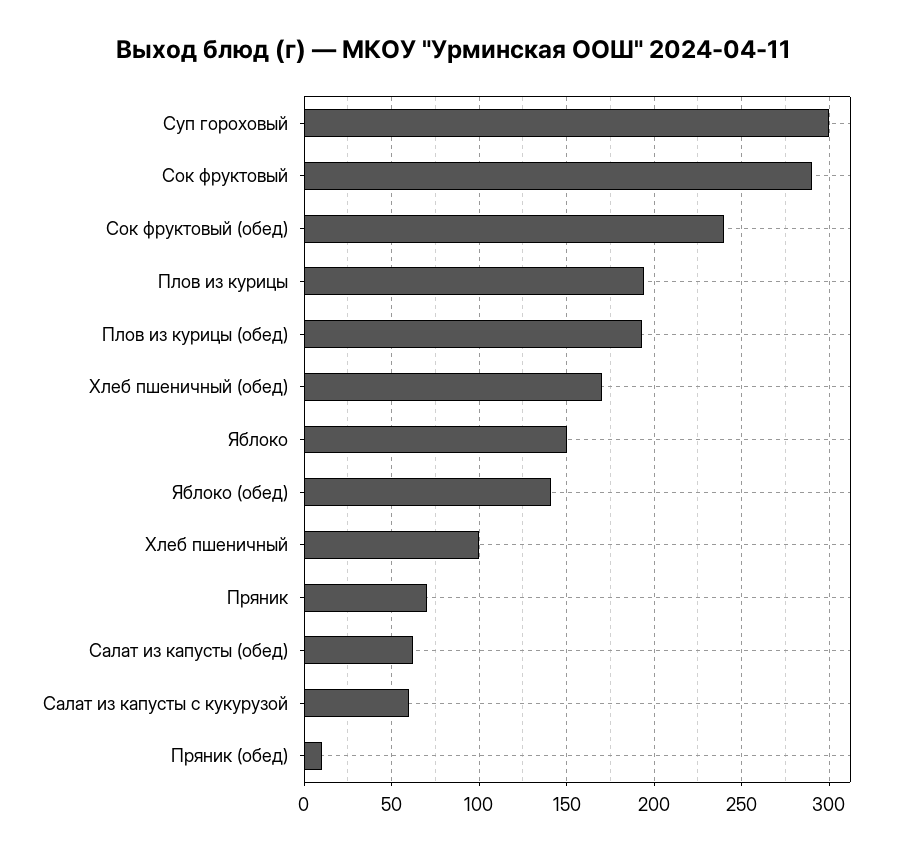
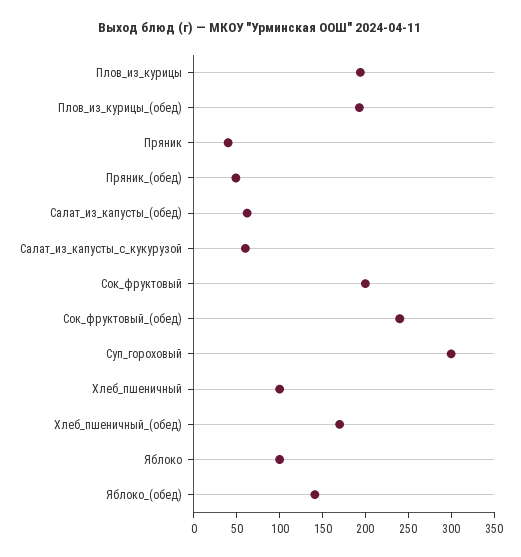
Сок фруктовый: 290 -> 200
Яблоко: 150 -> 100
Пряник: 70 -> 40
Пряник (обед): 10 -> 50

